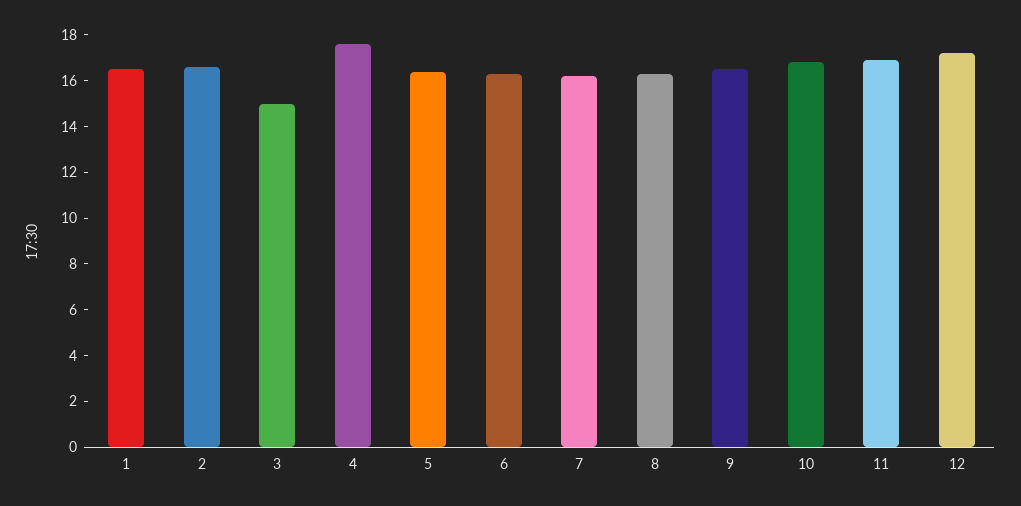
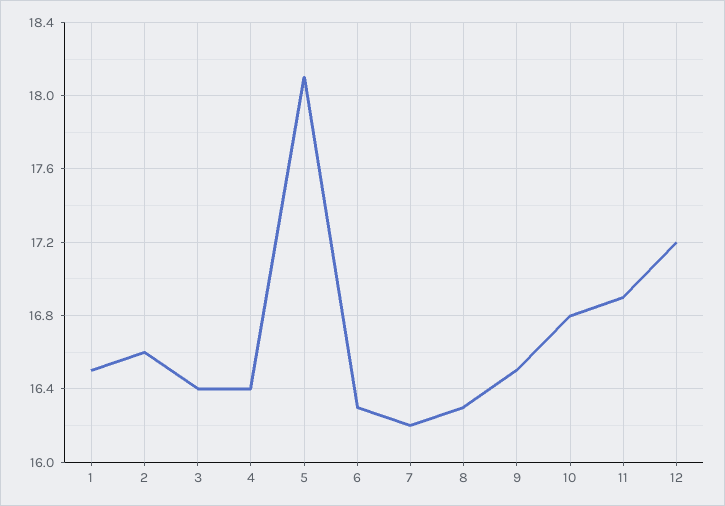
3: 15 -> 16.4
4: 17.5 -> 16.4
5: 16.5 -> 18.1

